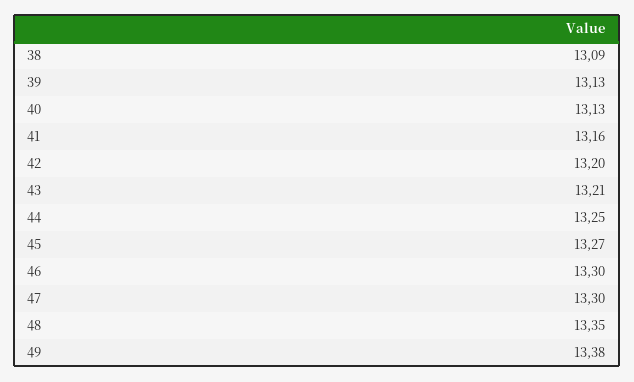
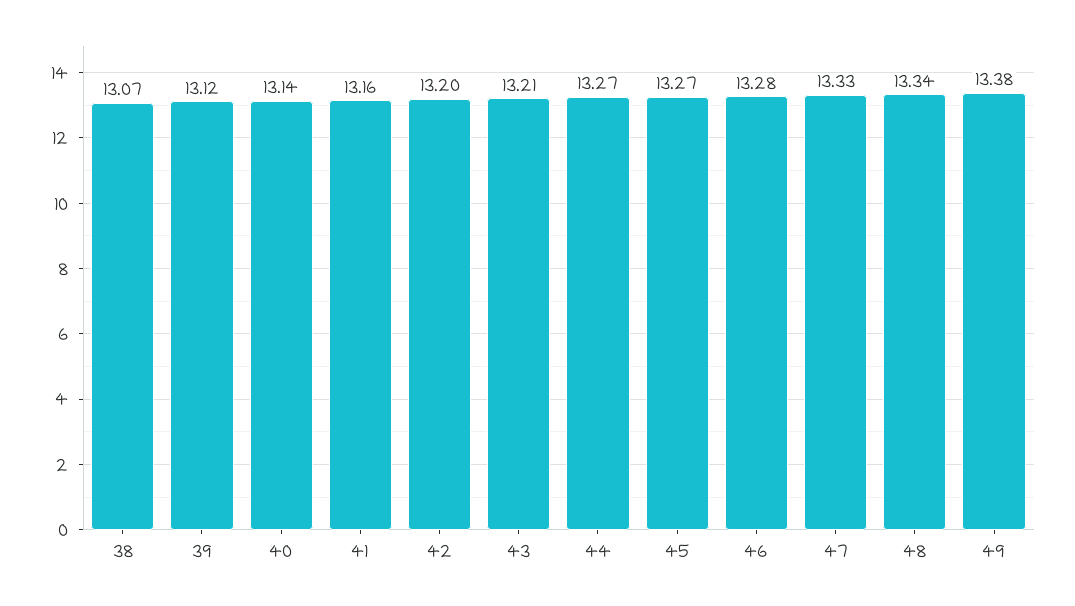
38: 13.09 -> 13.07
39: 13.13 -> 13.12
40: 13.13 -> 13.14
44: 13.25 -> 13.27
46: 13.3 -> 13.28
47: 13.3 -> 13.33
48: 13.35 -> 13.34

